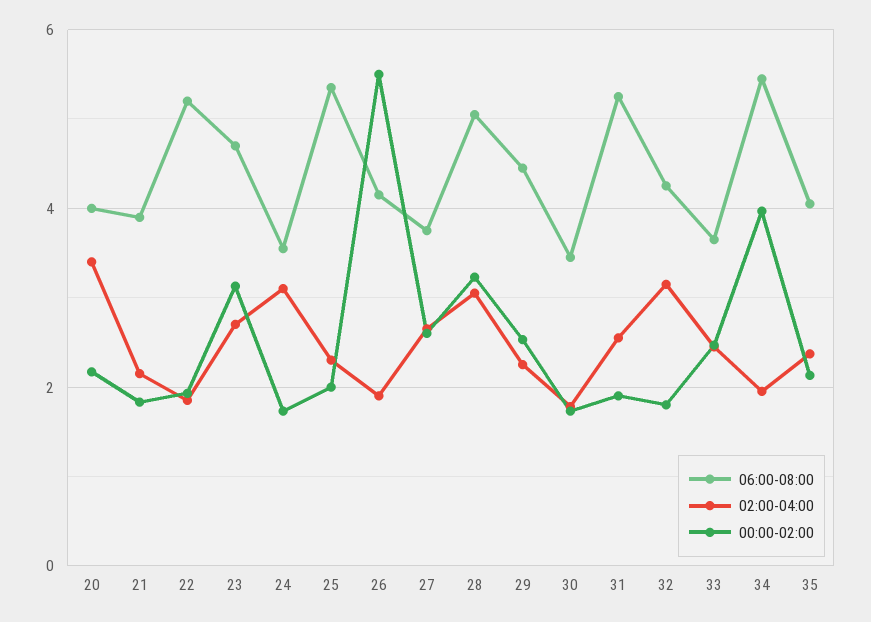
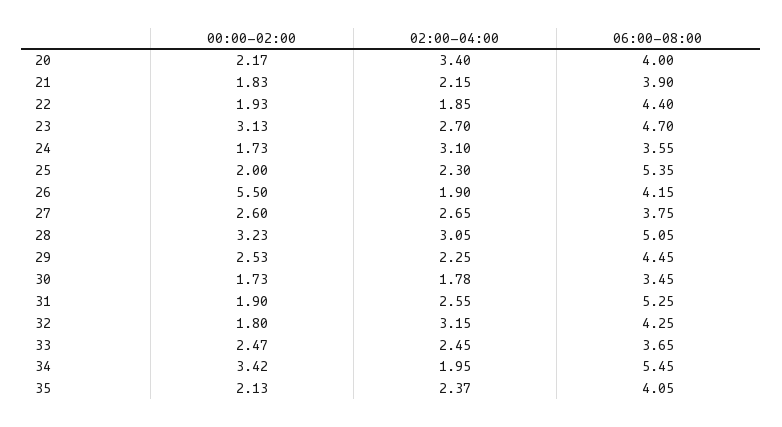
06:00-08:00, 22: 5.2 -> 4.4
00:00-02:00, 34: 4 -> 3.42

